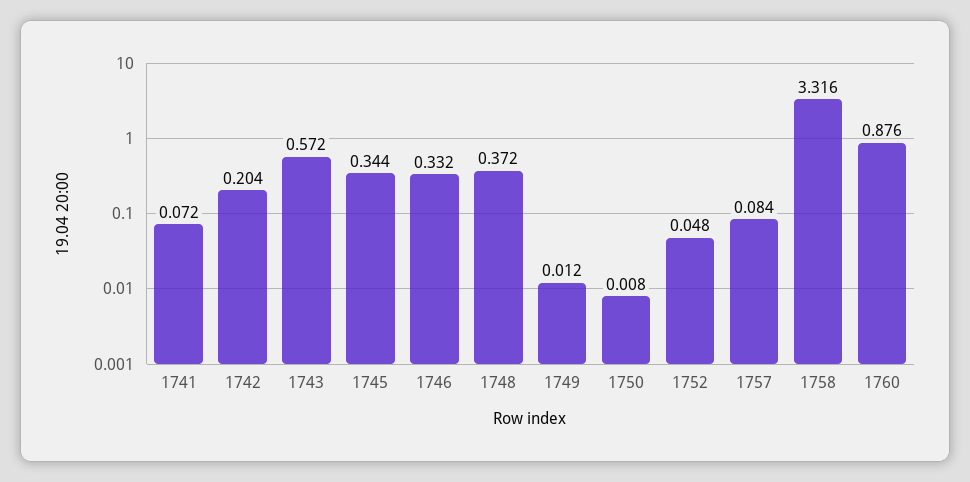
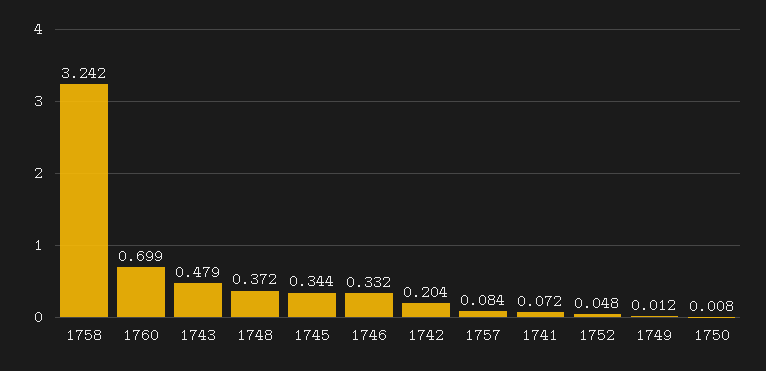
1743: 0.572 -> 0.479
1758: 3.316 -> 3.242
1760: 0.876 -> 0.699

